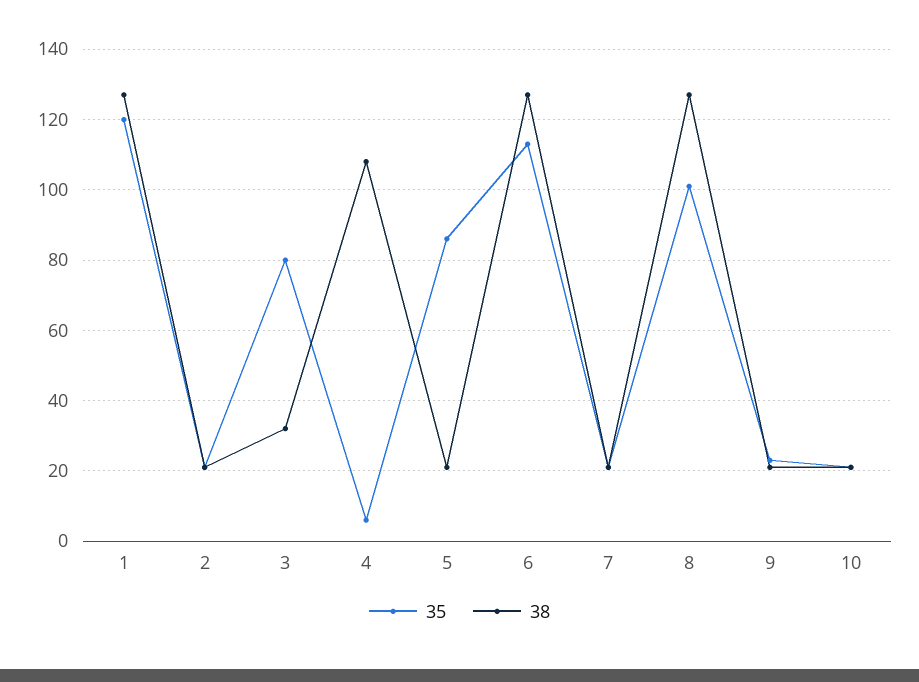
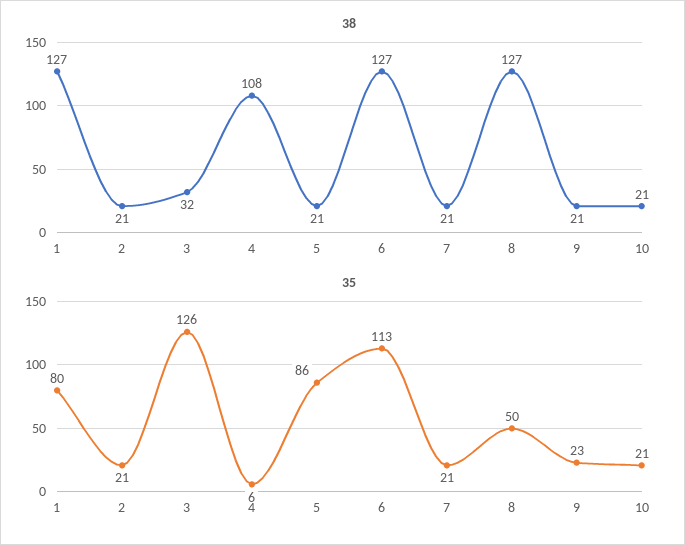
35, 1: 120 -> 80
35, 3: 80 -> 126
35, 8: 100 -> 50

